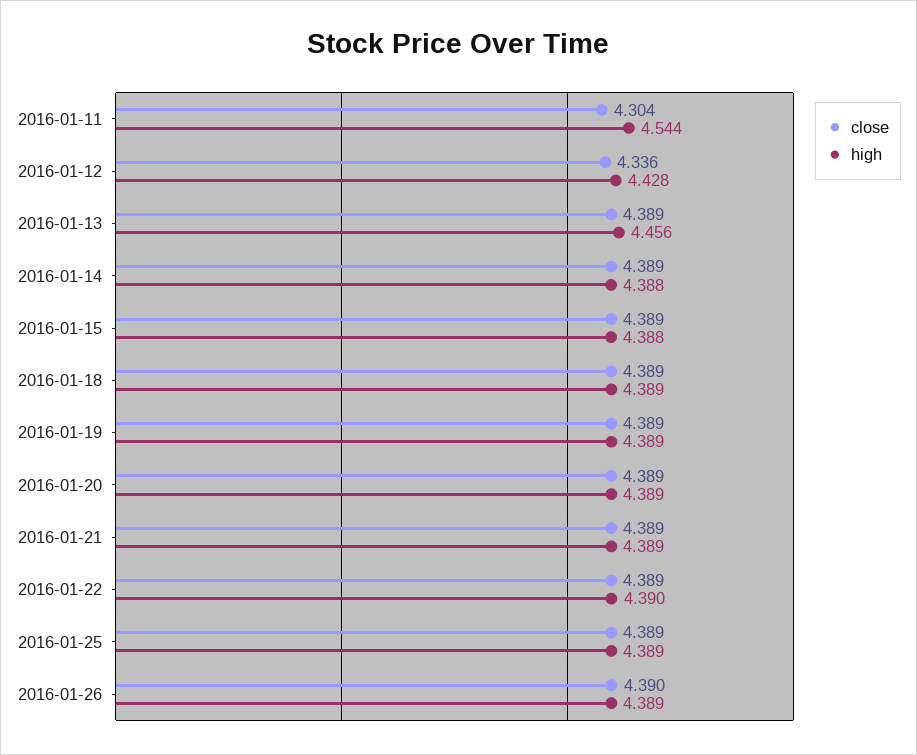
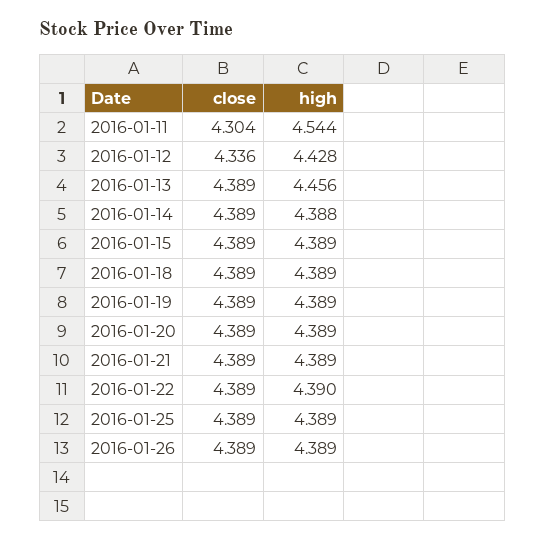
high, 2016-01-15: 4.388 -> 4.389
close, 2016-01-26: 4.39 -> 4.389

